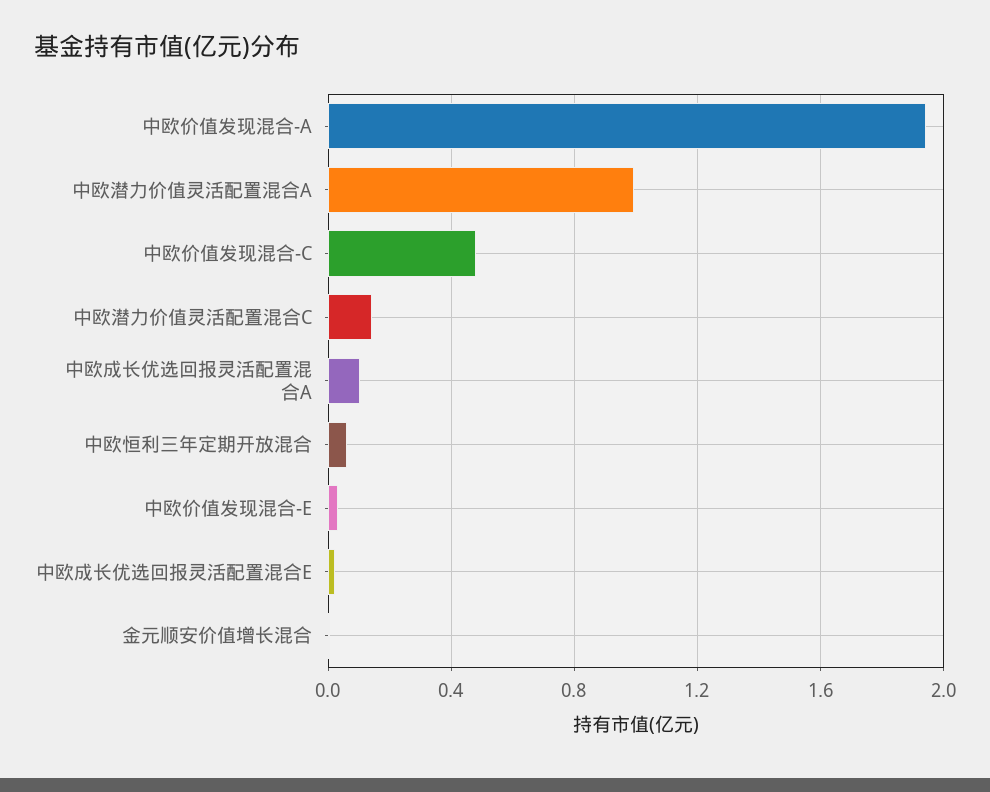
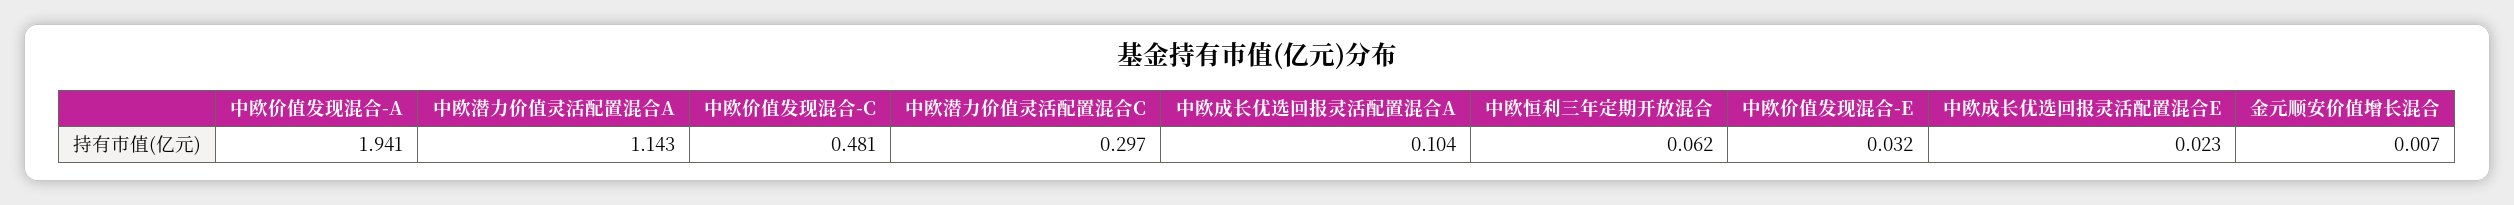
中欧潜力价值灵活配置混合A: 1 -> 1.143
中欧潜力价值灵活配置混合C: 0.15 -> 0.297

